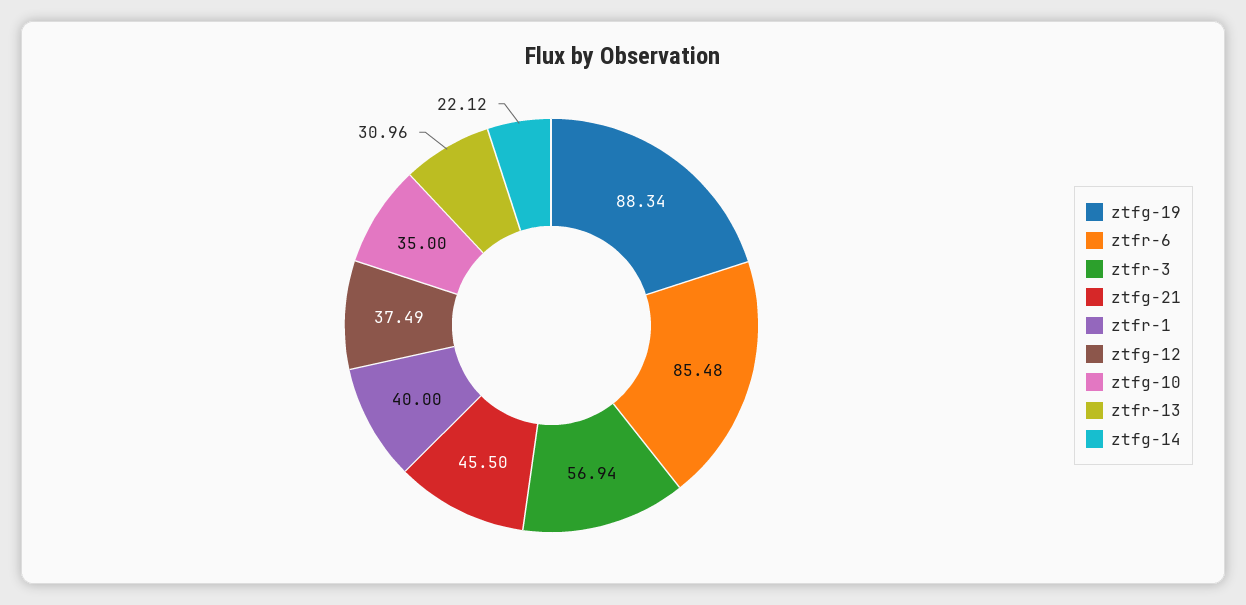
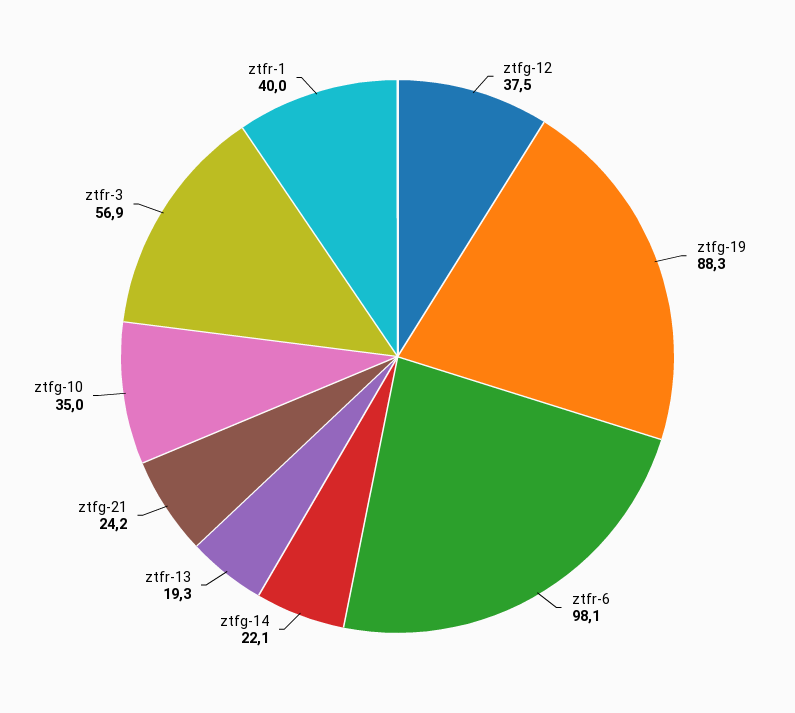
ztfr-6: 85.48 -> 98.1
ztfg-21: 45.5 -> 24.2
ztfr-13: 30.96 -> 19.3

